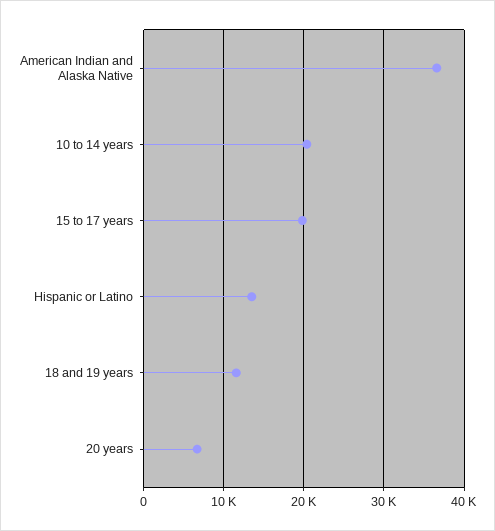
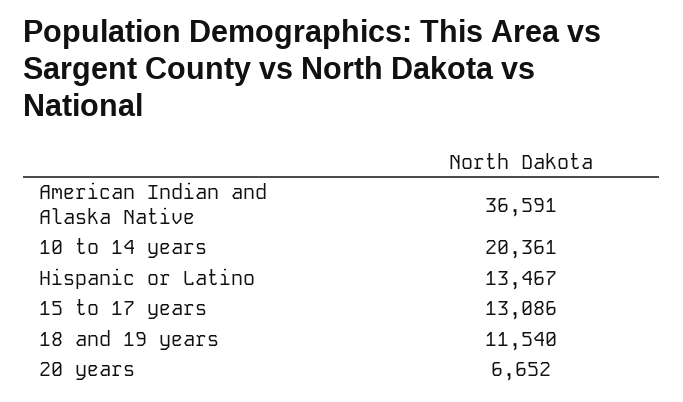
15 to 17 years: 20000 -> 13086

